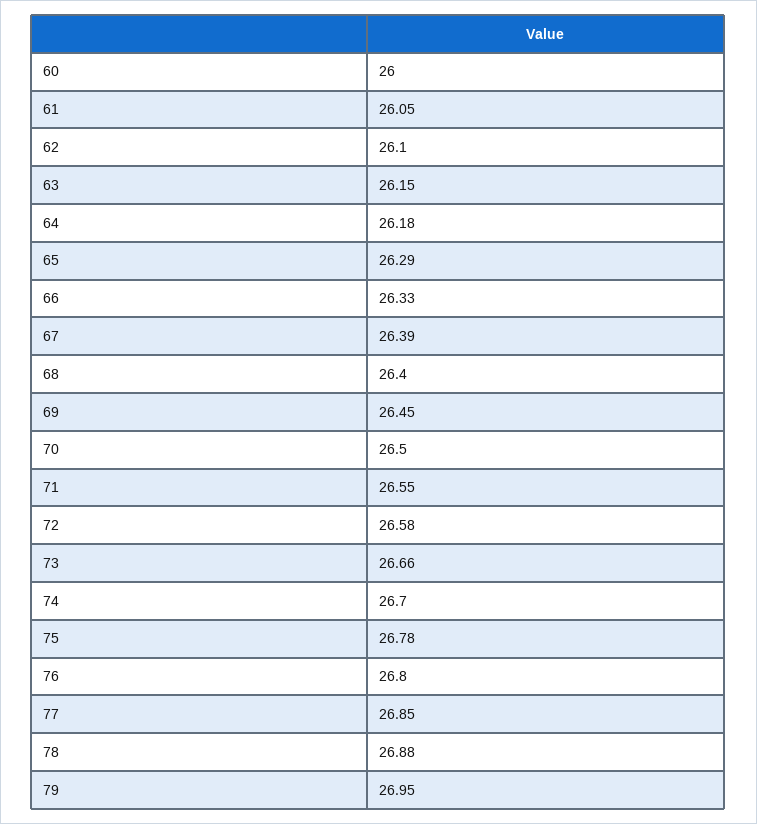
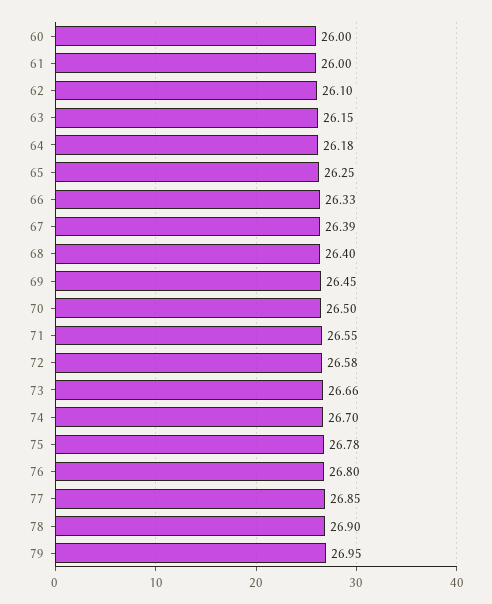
61: 26.05 -> 26
65: 26.29 -> 26.25
78: 26.88 -> 26.9

